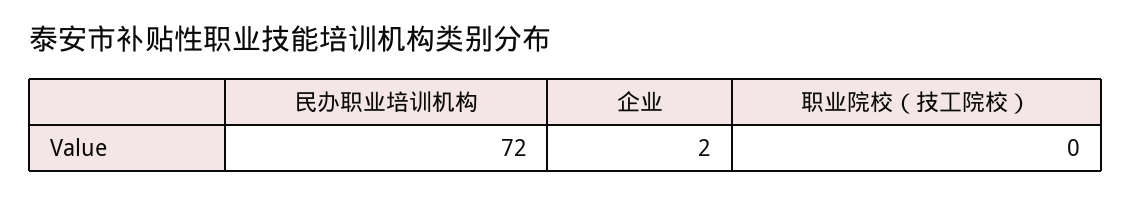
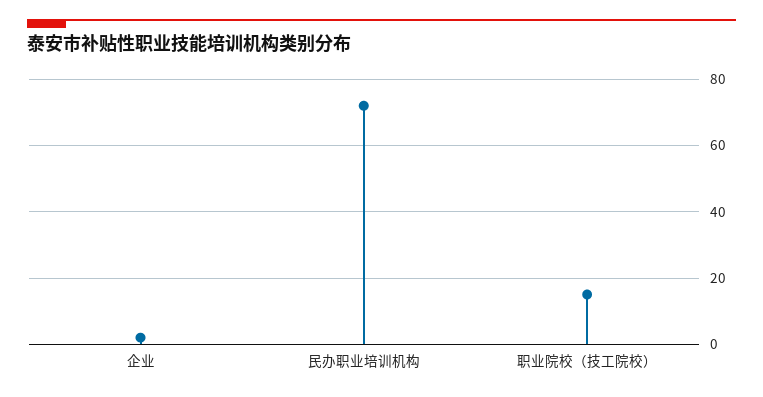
职业院校（技工院校）: 0 -> 15

